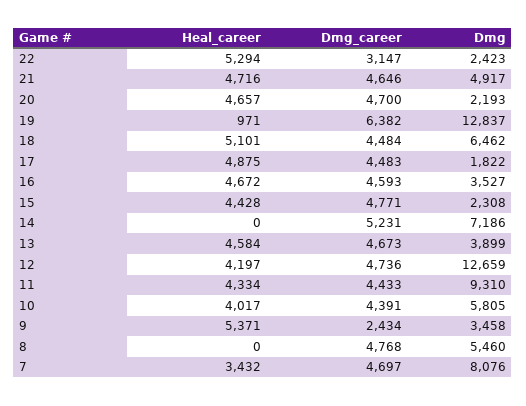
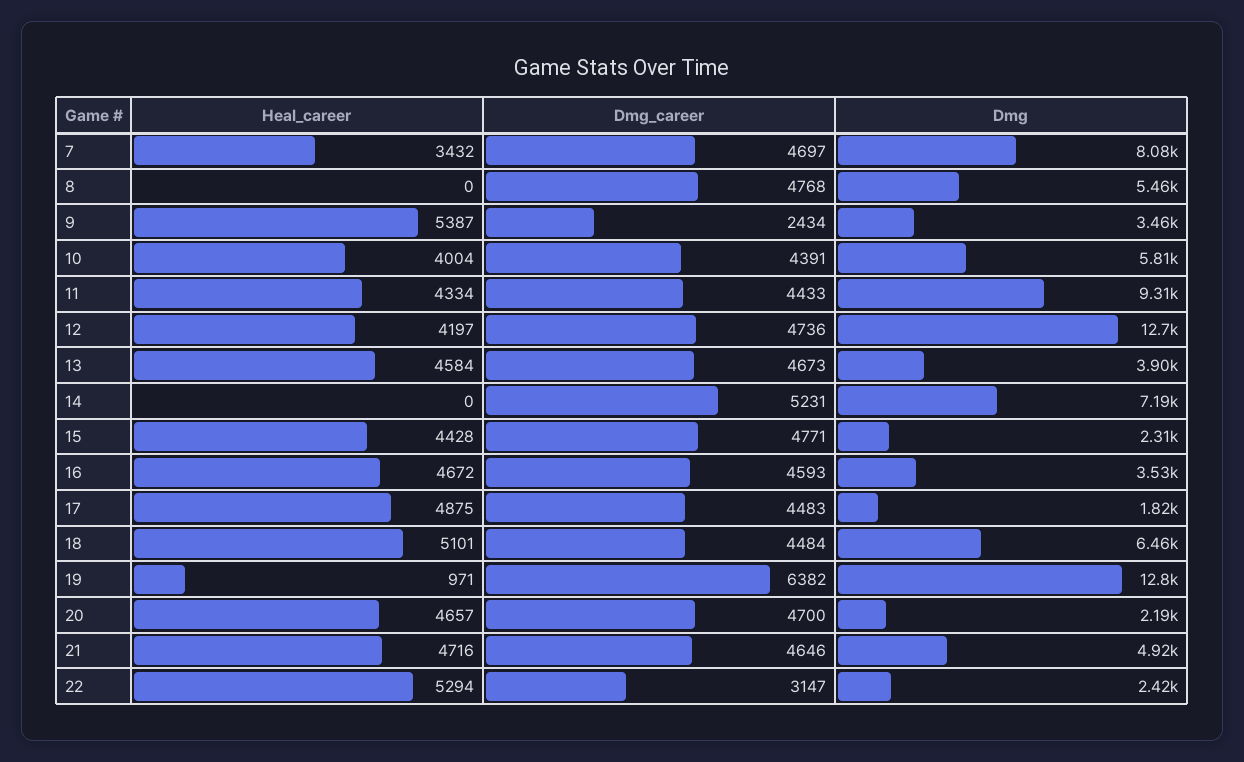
Heal_career, 10: 4017 -> 4004
Heal_career, 9: 5371 -> 5387

